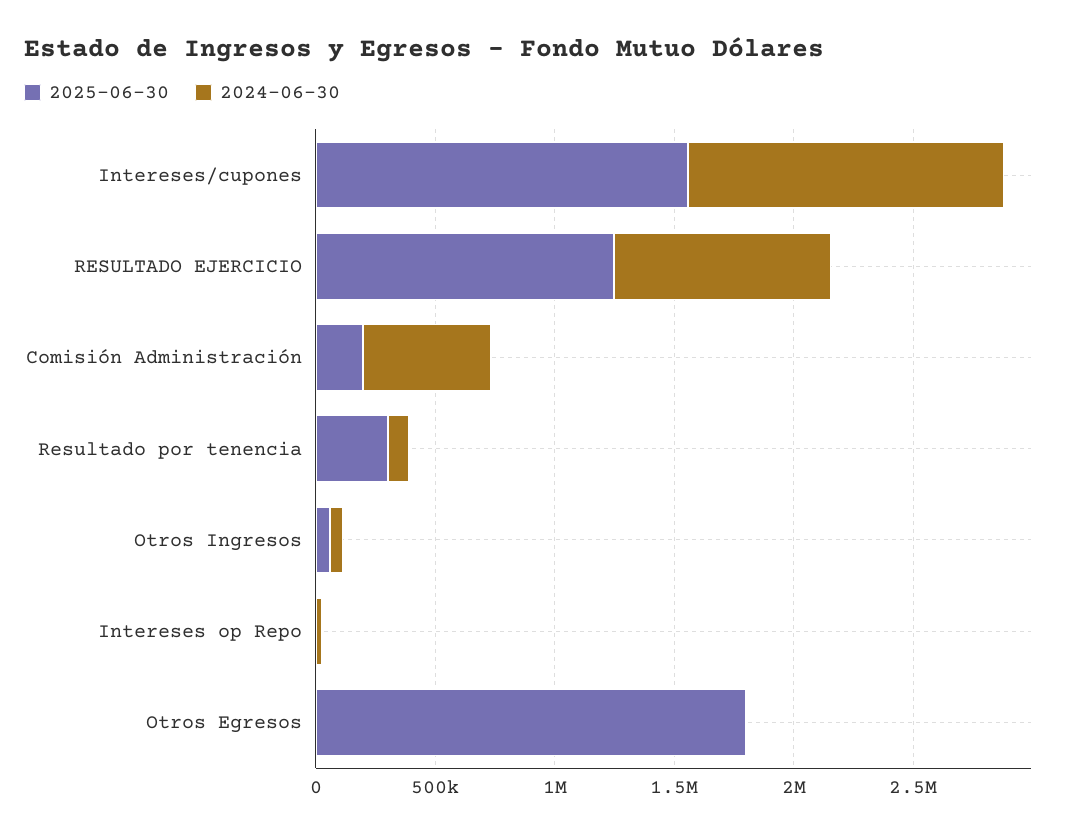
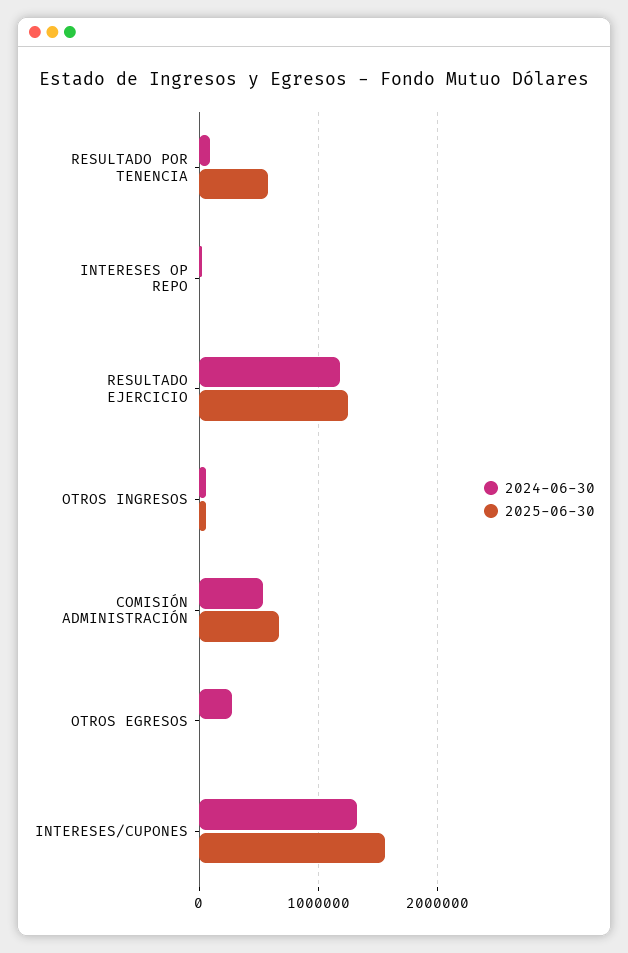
2024-06-30, RESULTADO EJERCICIO: 900000 -> 1200000
2025-06-30, Comisión Administración: 200000 -> 700000
2025-06-30, Resultado por tenencia: 300000 -> 600000
2025-06-30, Otros Egresos: 1800000 -> 0
2024-06-30, Otros Egresos: 0 -> 300000

